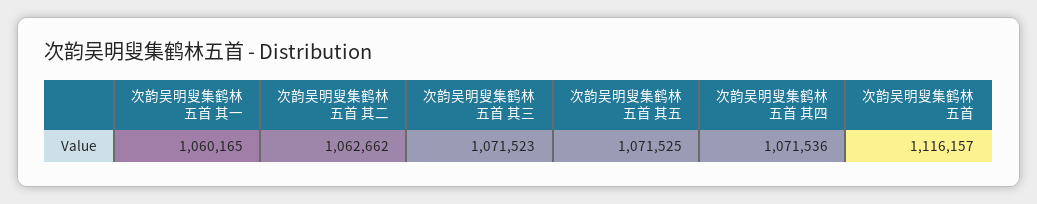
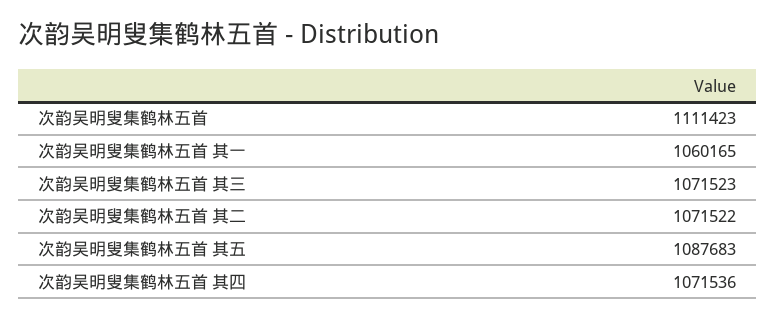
次韵吴明叟集鹤林五首 其二: 1062662 -> 1071522
次韵吴明叟集鹤林五首 其五: 1071525 -> 1087683
次韵吴明叟集鹤林五首: 1116157 -> 1111423

